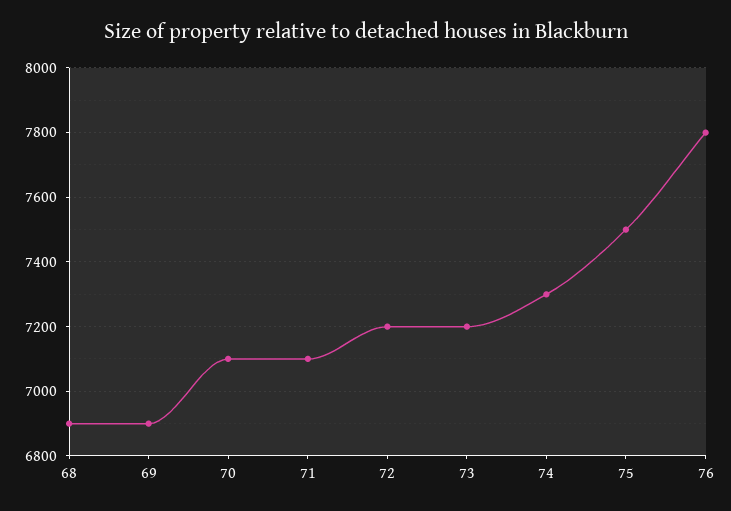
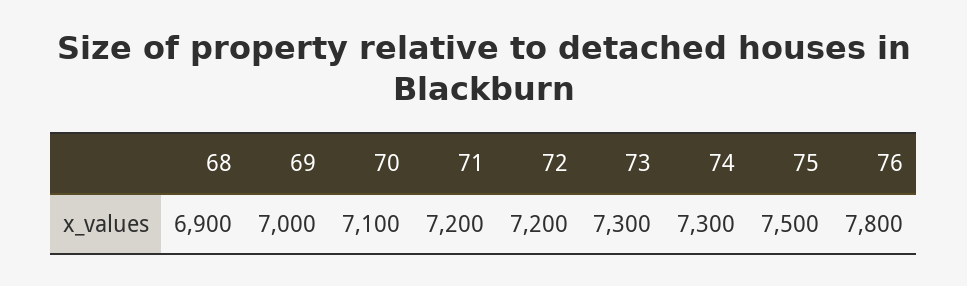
69: 6900 -> 7000
71: 7100 -> 7200
73: 7200 -> 7300

